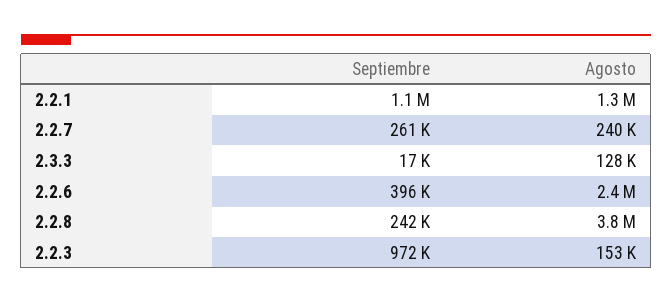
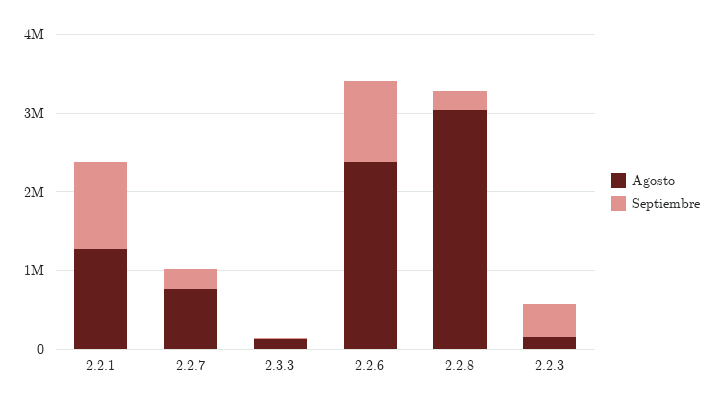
Agosto, 2.2.7: 240000 -> 800000
Septiembre, 2.2.6: 396000 -> 1000000
Agosto, 2.2.8: 3800000 -> 3000000
Septiembre, 2.2.3: 972000 -> 400000

